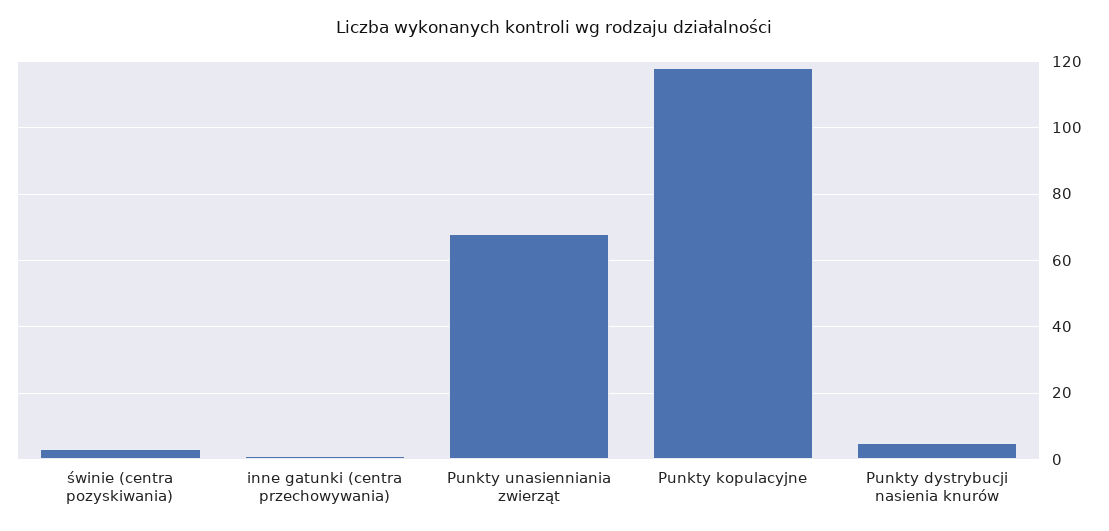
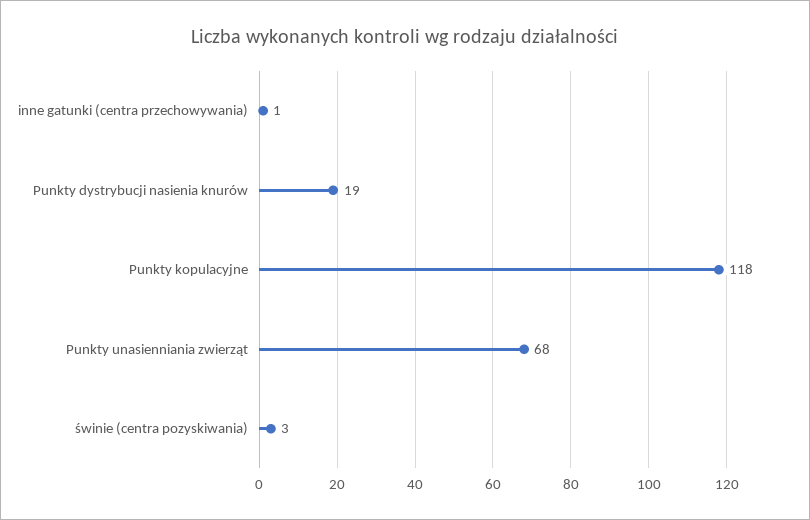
Punkty dystrybucji nasienia knurów: 5 -> 19

